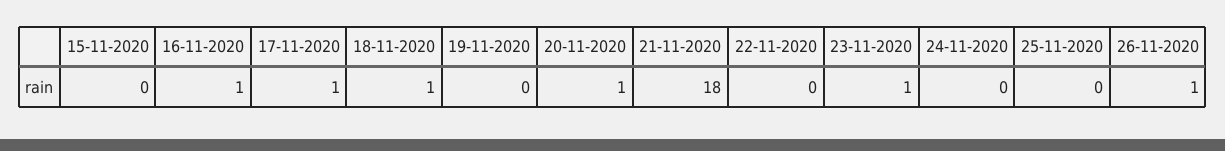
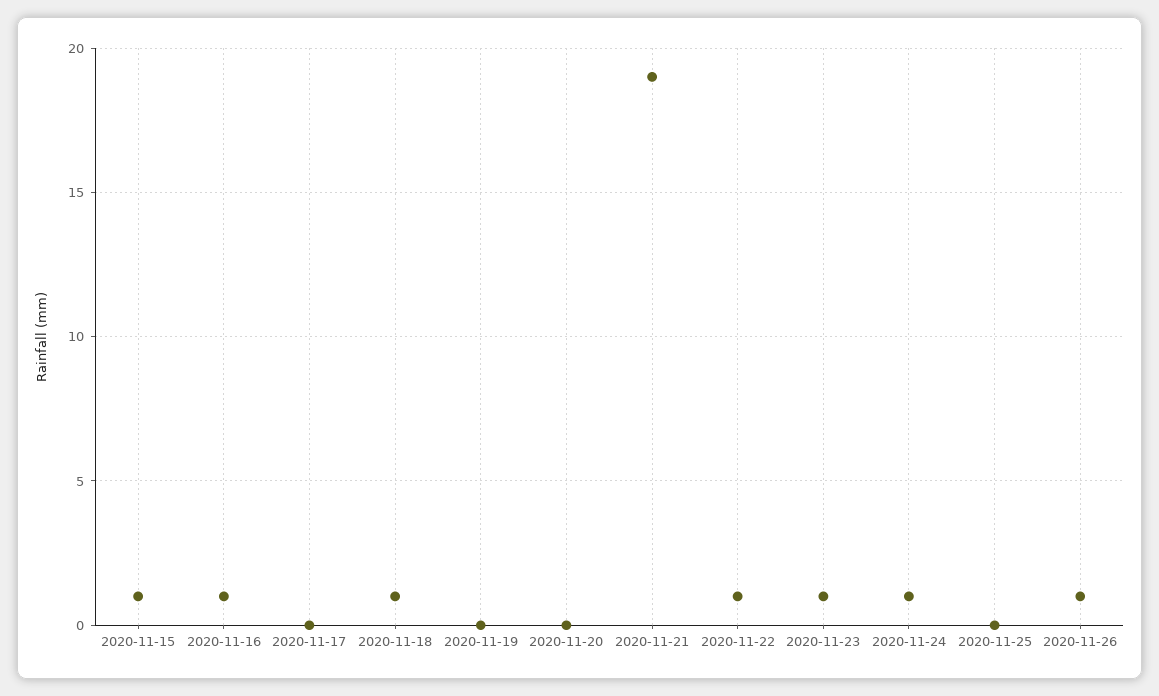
15-11-2020: 0 -> 1
17-11-2020: 1 -> 0
20-11-2020: 1 -> 0
21-11-2020: 18 -> 19
22-11-2020: 0 -> 1
24-11-2020: 0 -> 1

